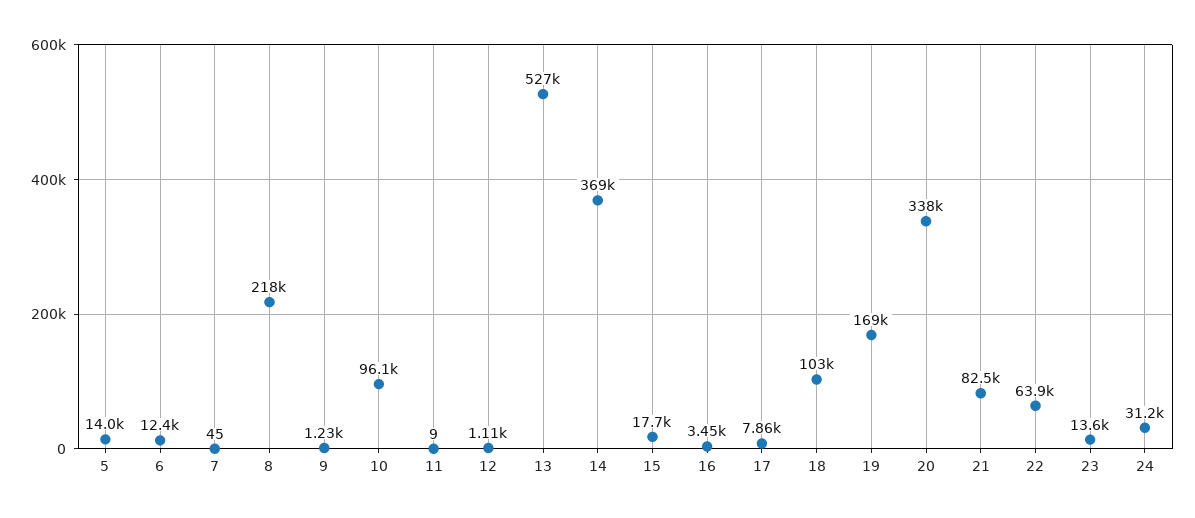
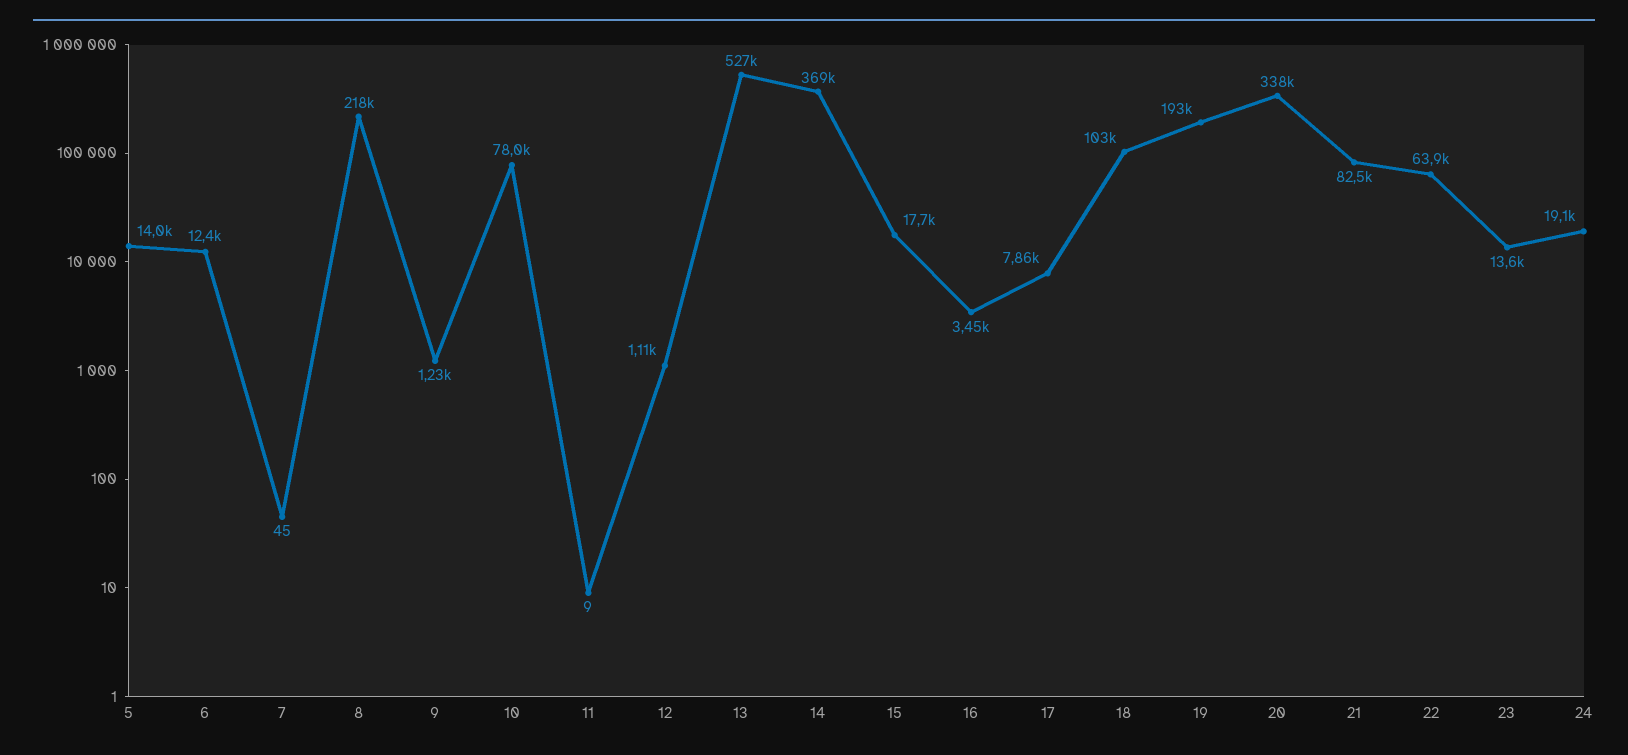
10: 96100 -> 78000
19: 169000 -> 193000
24: 31200 -> 19100

